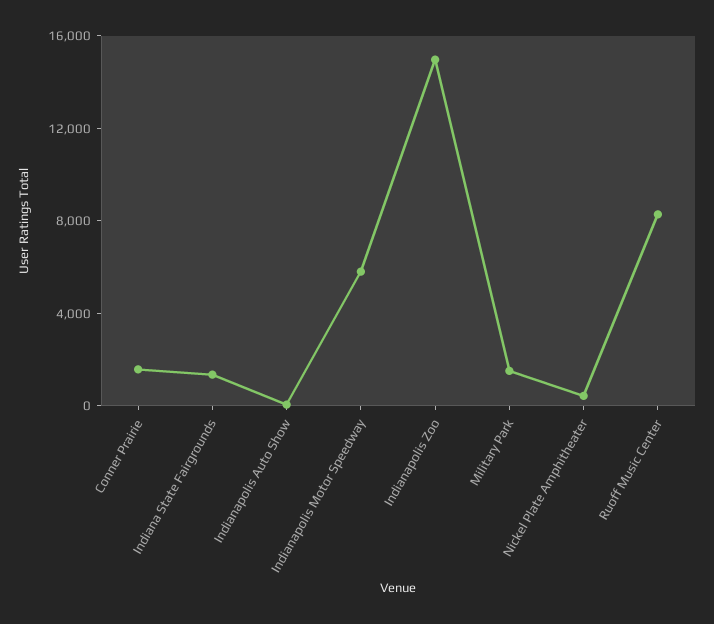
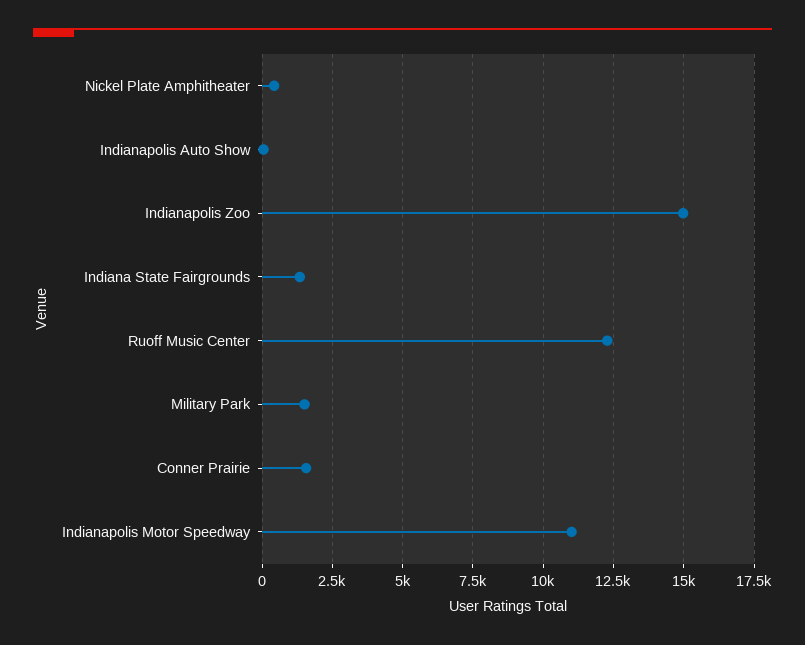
Indianapolis Motor Speedway: 6000 -> 11000
Ruoff Music Center: 8000 -> 12250

